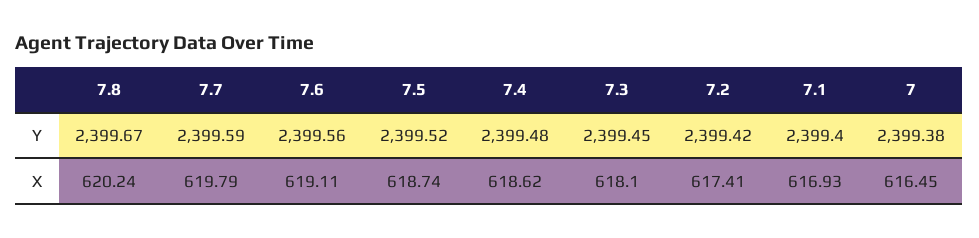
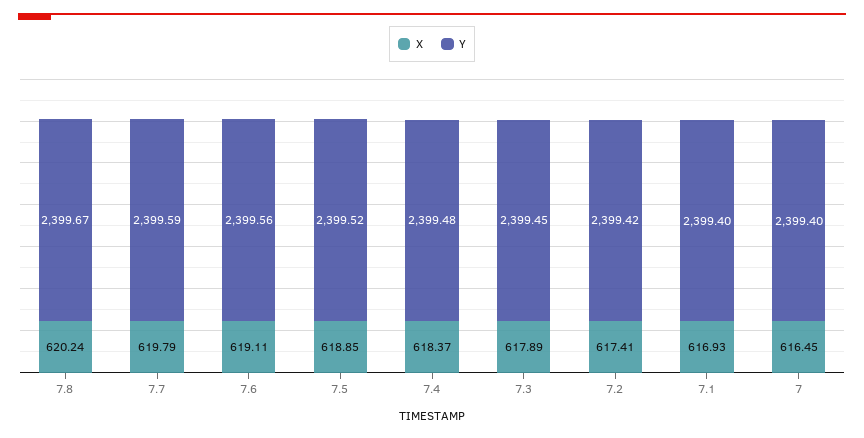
Y, 7: 2399.38 -> 2399.4
X, 7.5: 618.74 -> 618.85
X, 7.4: 618.62 -> 618.37
X, 7.3: 618.1 -> 617.89

